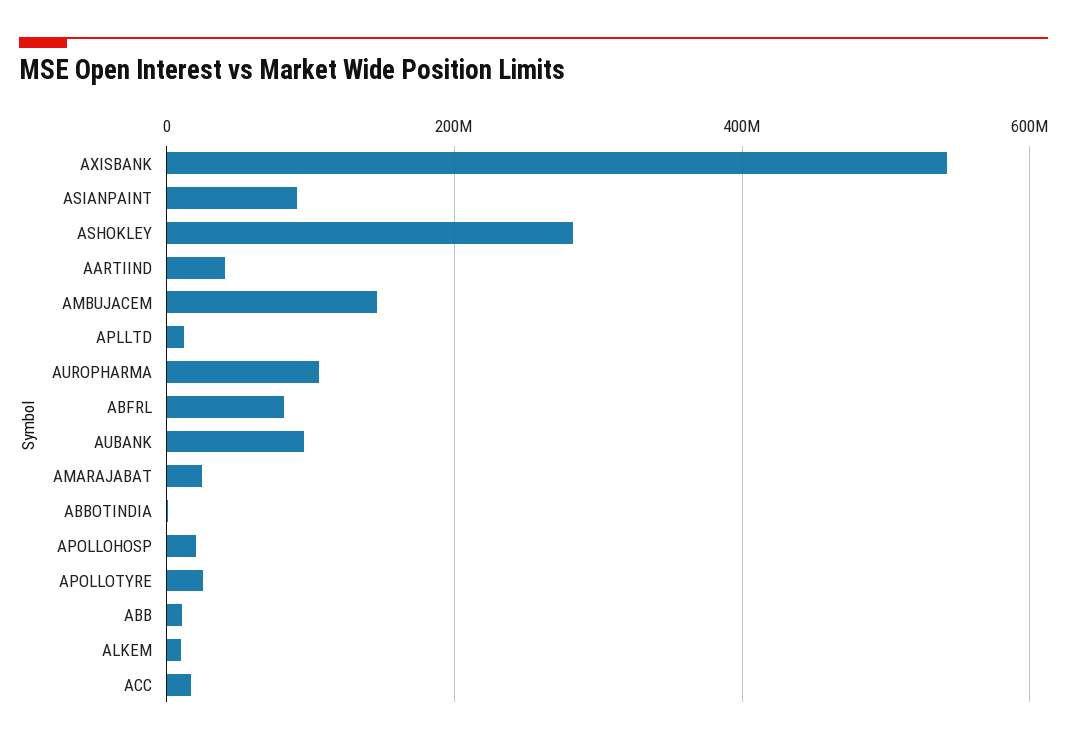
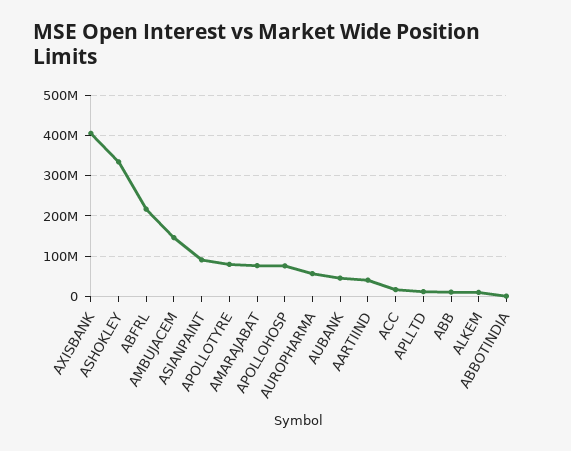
AXISBANK: 540000000 -> 400000000
ASHOKLEY: 280000000 -> 340000000
AUROPHARMA: 100000000 -> 60000000
ABFRL: 80000000 -> 220000000
AUBANK: 100000000 -> 40000000
AMARAJABAT: 20000000 -> 80000000
APOLLOHOSP: 20000000 -> 80000000
APOLLOTYRE: 20000000 -> 80000000

